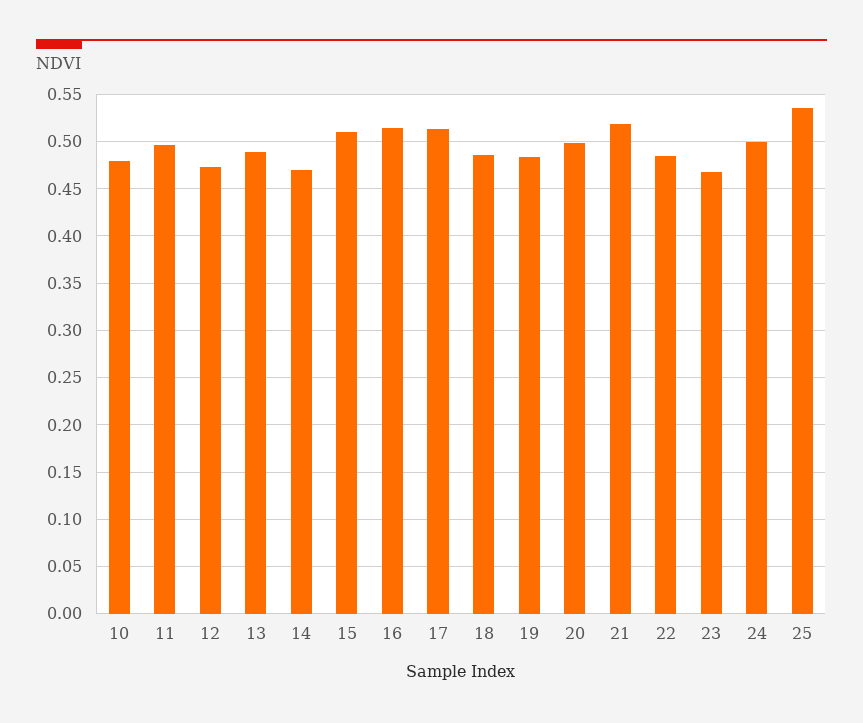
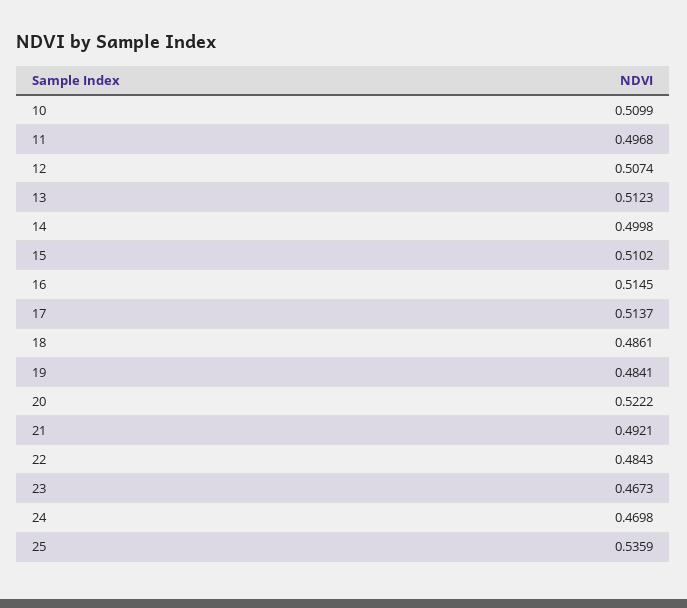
10: 0.48 -> 0.5099
12: 0.47 -> 0.5074
13: 0.49 -> 0.5123
14: 0.47 -> 0.4998
20: 0.5 -> 0.5222
21: 0.52 -> 0.4921
24: 0.5 -> 0.4698

